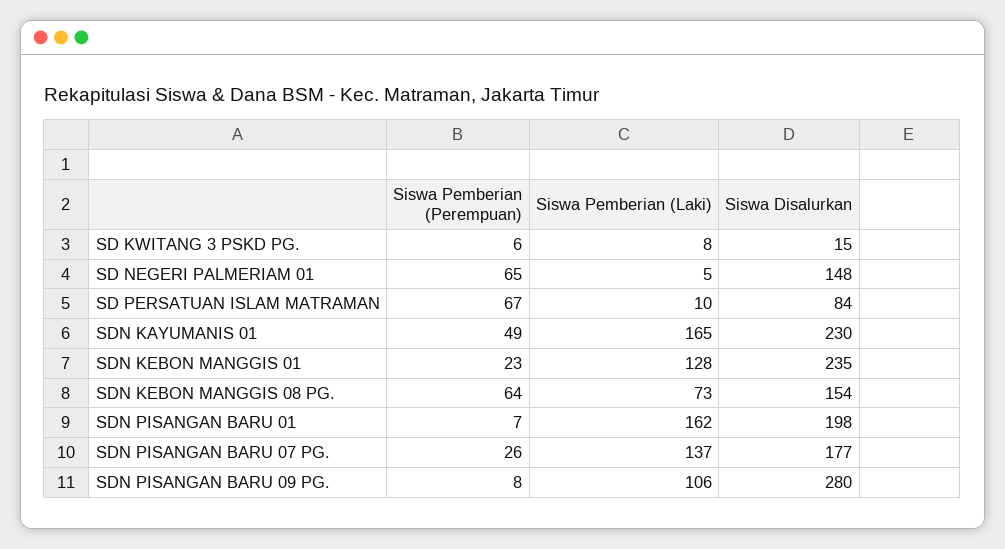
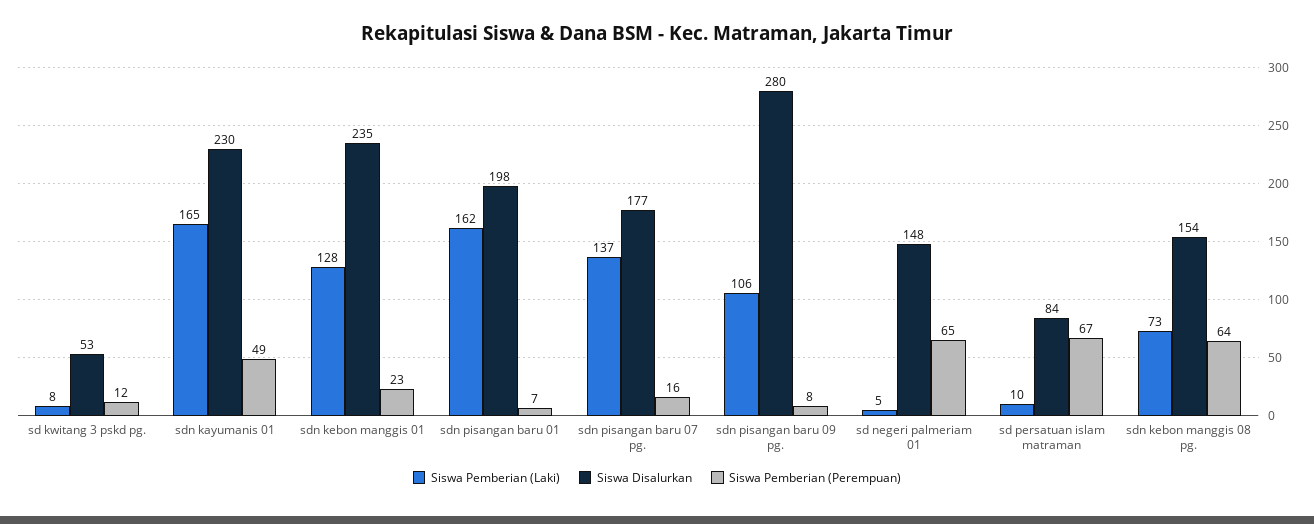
Siswa Pemberian (Perempuan), SD KWITANG 3 PSKD PG.: 6 -> 12
Siswa Disalurkan, SD KWITANG 3 PSKD PG.: 15 -> 53
Siswa Pemberian (Perempuan), SDN PISANGAN BARU 07 PG.: 26 -> 16

